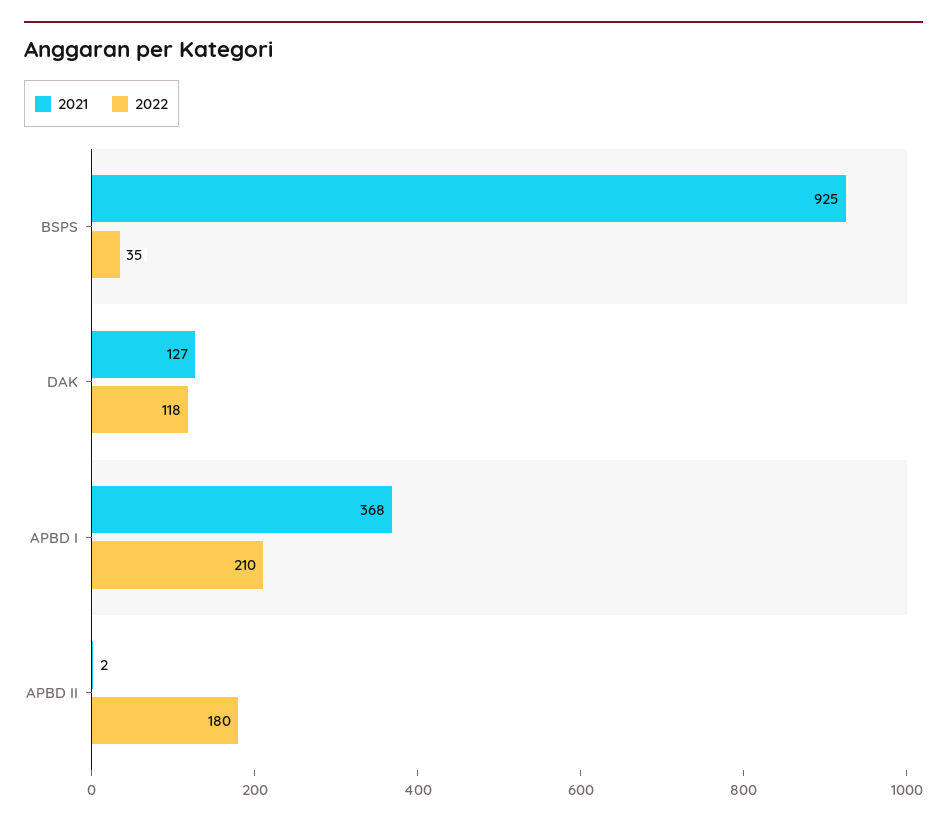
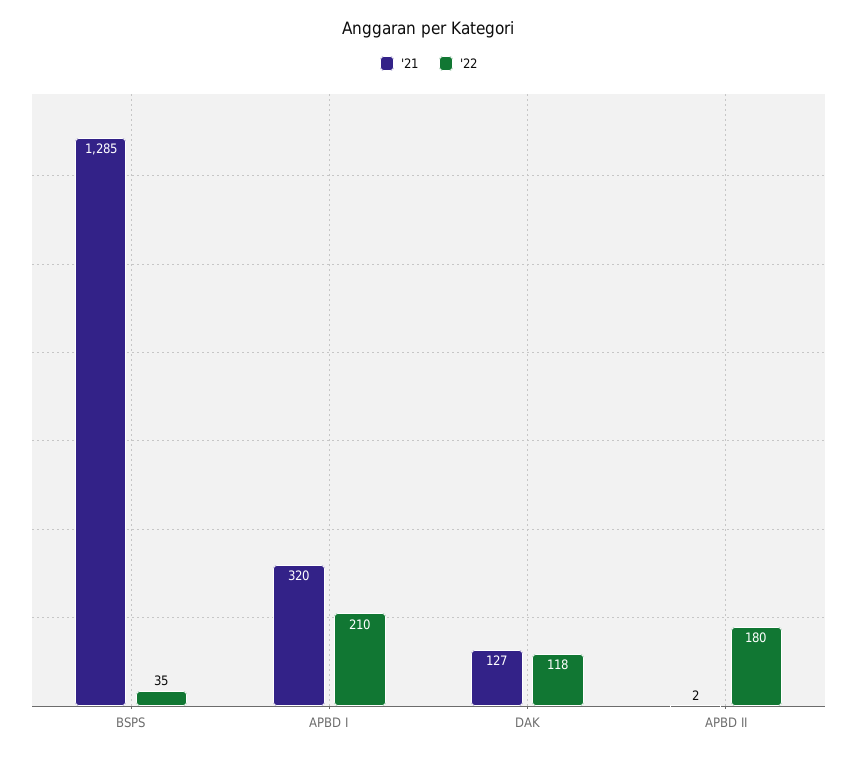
2021, BSPS: 925 -> 1285
2021, APBD I: 368 -> 320

